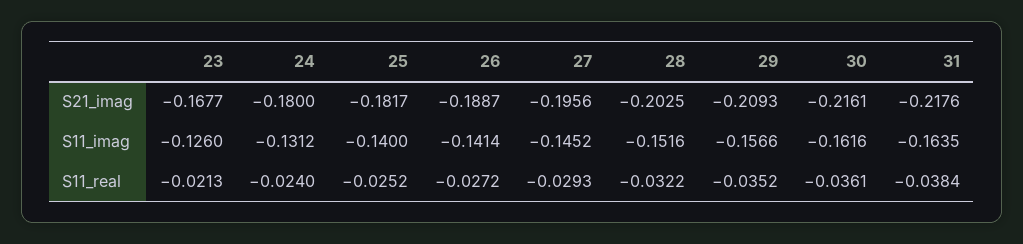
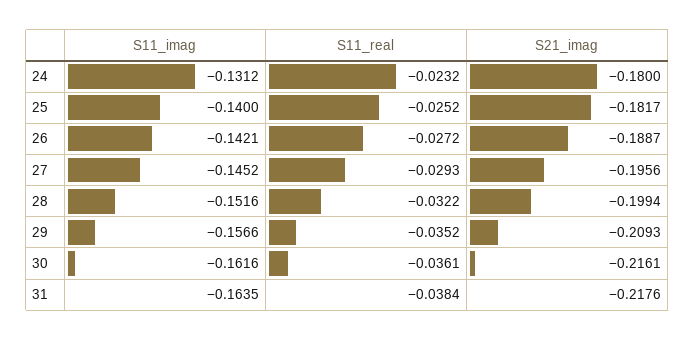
23, S21_imag: -0.1677 -> none
28, S21_imag: -0.2025 -> -0.1994
23, S11_imag: -0.126 -> none
26, S11_imag: -0.1414 -> -0.1421
23, S11_real: -0.0213 -> none
24, S11_real: -0.024 -> -0.0232

